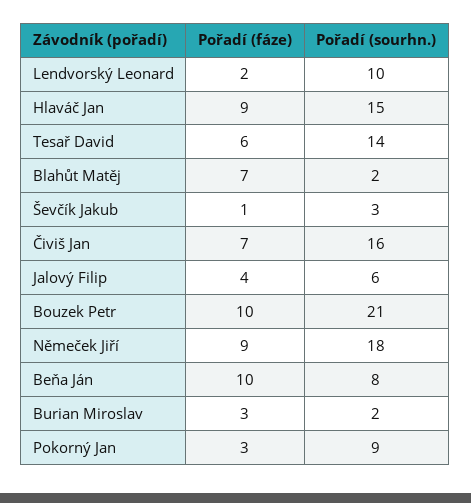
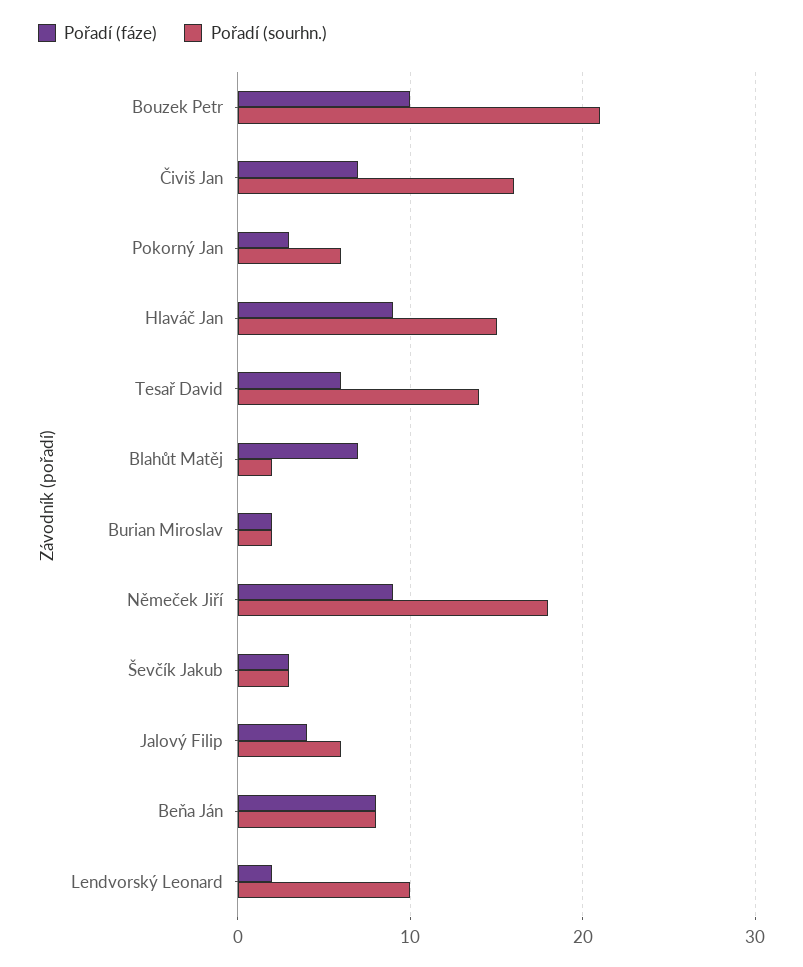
Pořadí (fáze), Ševčík Jakub: 1 -> 3
Pořadí (fáze), Beňa Ján: 10 -> 8
Pořadí (fáze), Burian Miroslav: 3 -> 2
Pořadí (sourhn.), Pokorný Jan: 9 -> 6

